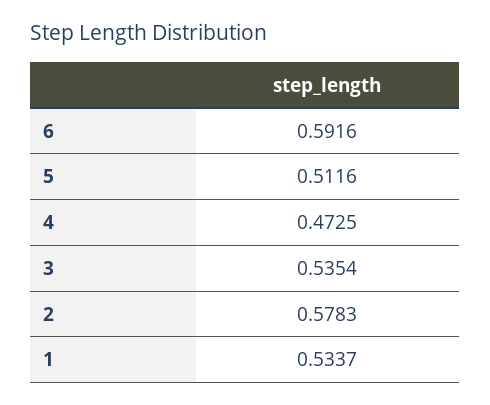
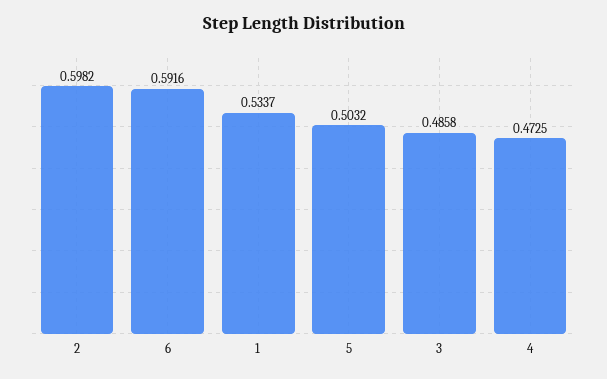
5: 0.5116 -> 0.5032
3: 0.5354 -> 0.4858
2: 0.5783 -> 0.5982

